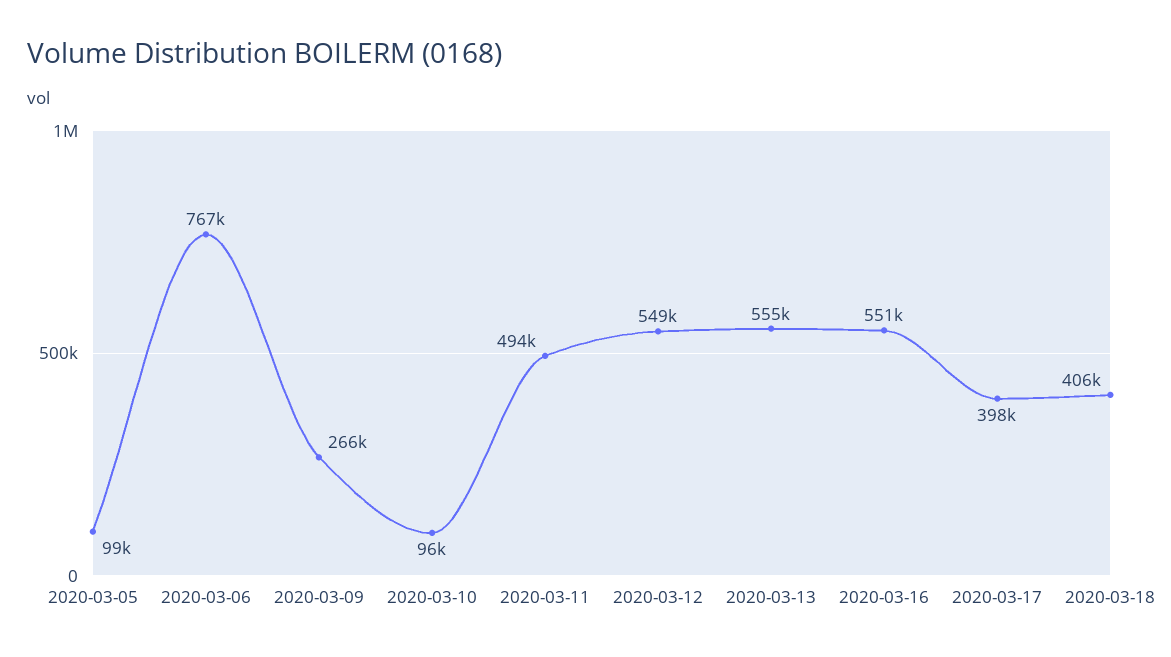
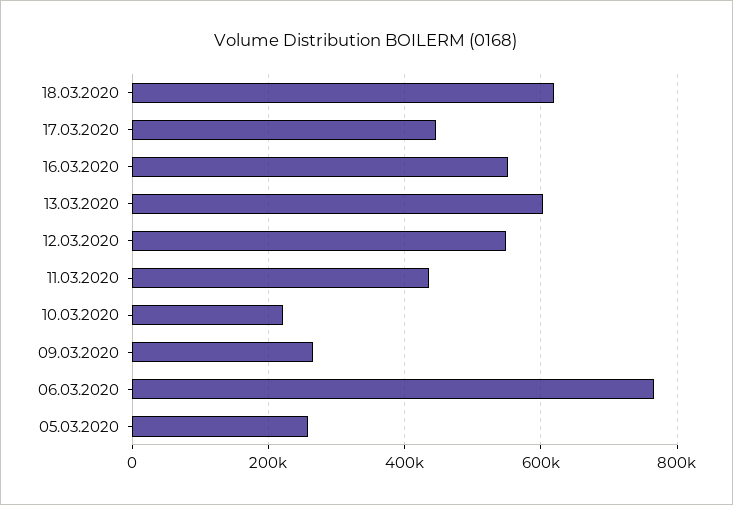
2020-03-05: 99000 -> 260000
2020-03-10: 96000 -> 220000
2020-03-11: 494000 -> 440000
2020-03-13: 555000 -> 600000
2020-03-17: 398000 -> 440000
2020-03-18: 406000 -> 620000

